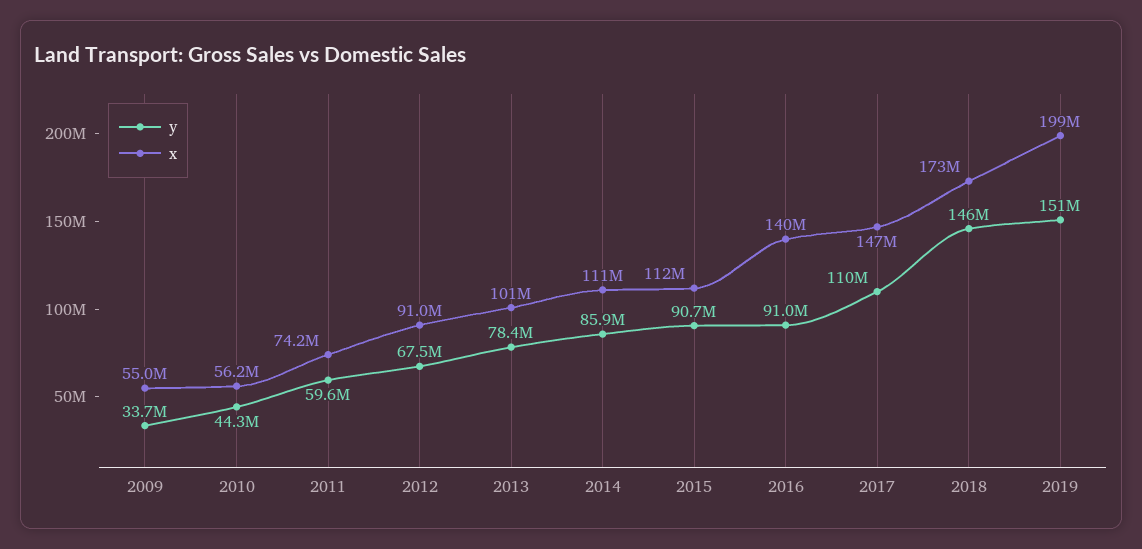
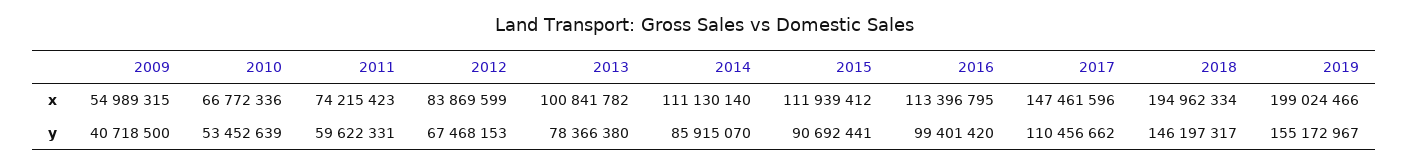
y, 2009: 33700000 -> 40718500
y, 2010: 44300000 -> 53452639
x, 2010: 56200000 -> 66772336
x, 2012: 91000000 -> 83869599
y, 2016: 91000000 -> 99401420
x, 2016: 140000000 -> 113396795
x, 2018: 173000000 -> 194962334
y, 2019: 151000000 -> 155172967

